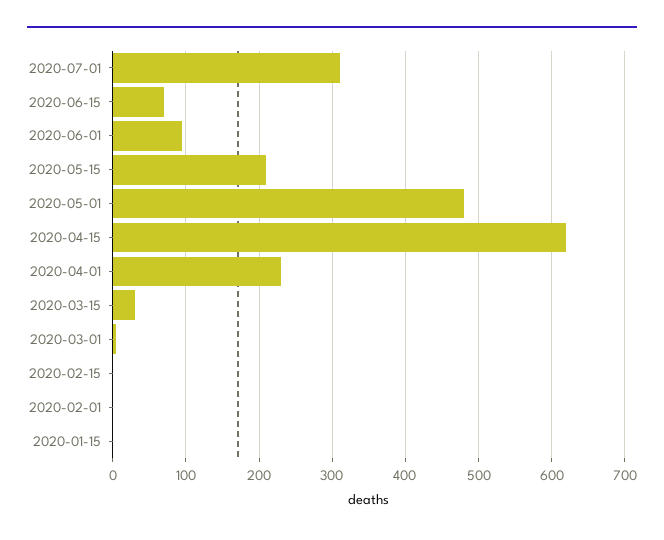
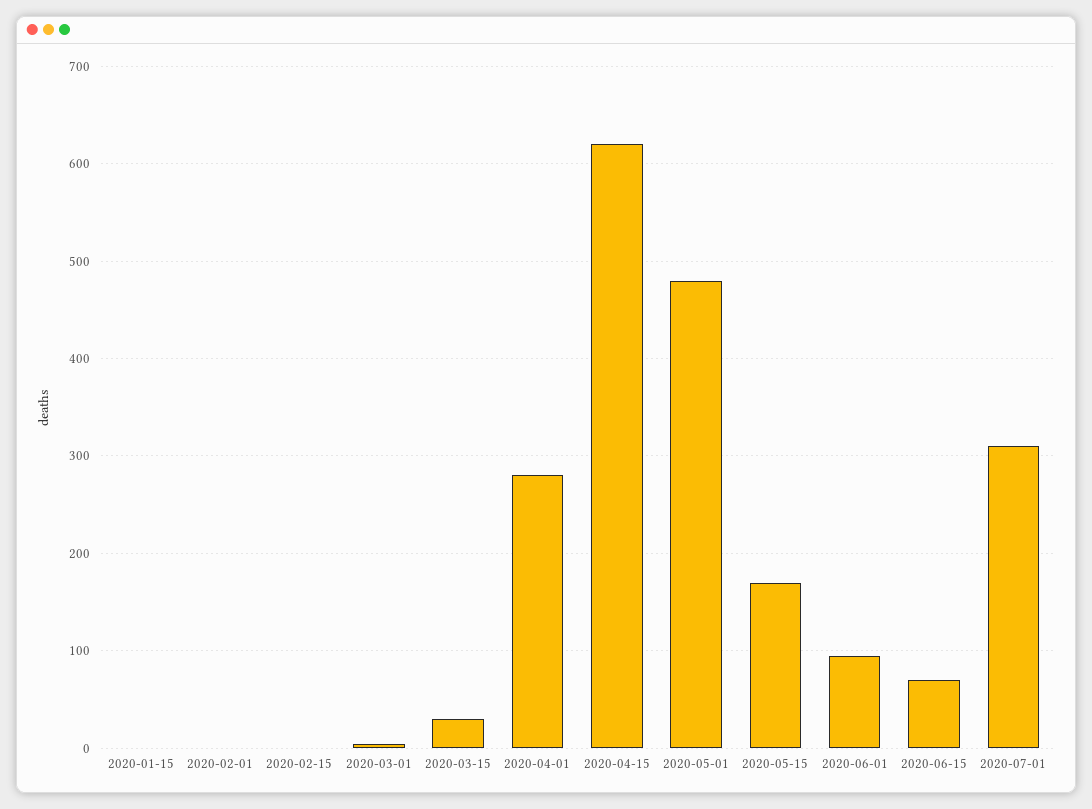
2020-05-15: 210 -> 170
2020-04-01: 230 -> 280

